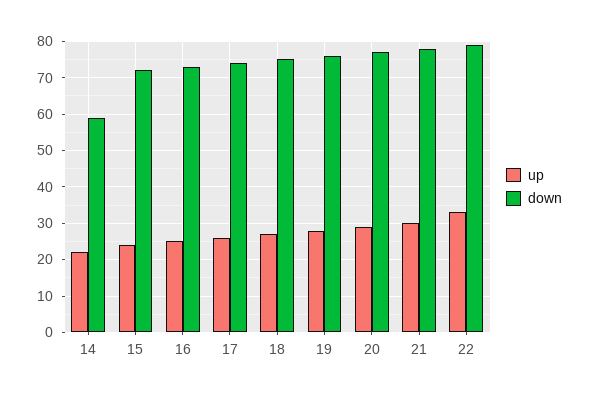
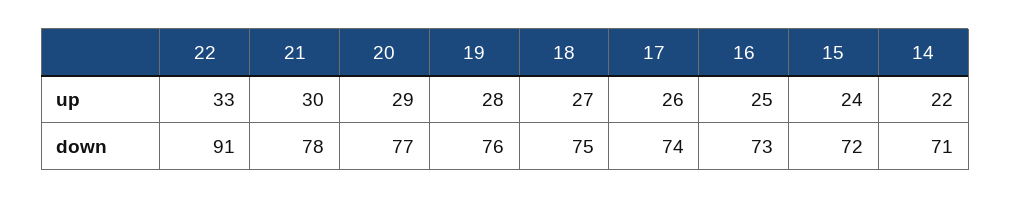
down, 14: 60 -> 71
down, 22: 80 -> 91

